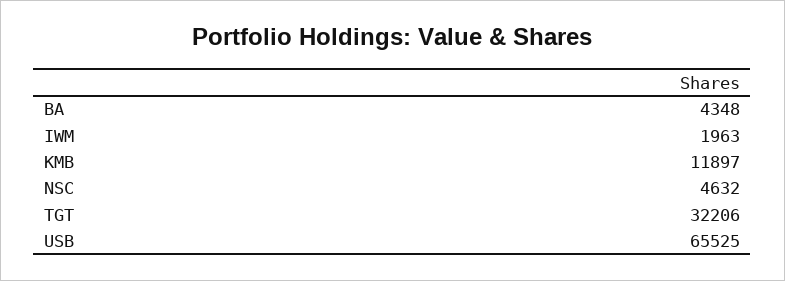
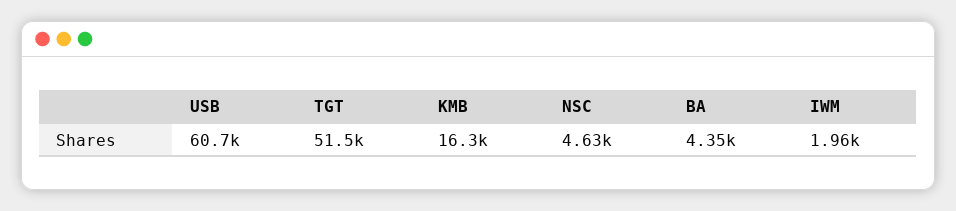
KMB: 11897 -> 16300
TGT: 32206 -> 51500
USB: 65525 -> 60700

